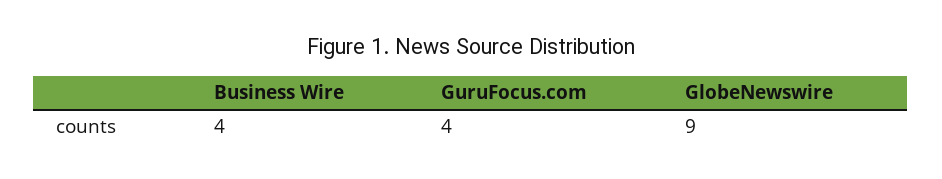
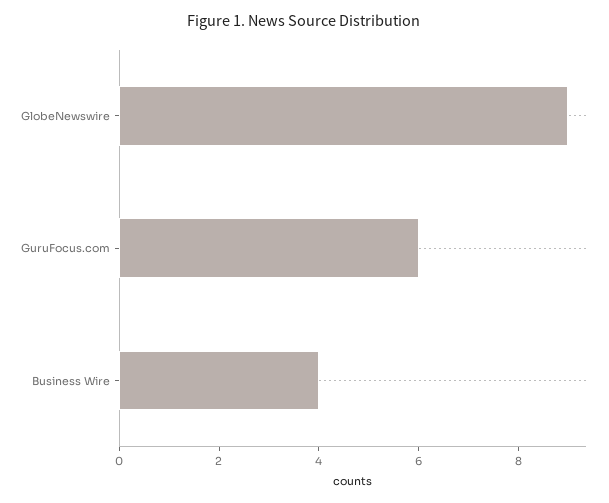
GuruFocus.com: 4 -> 6

